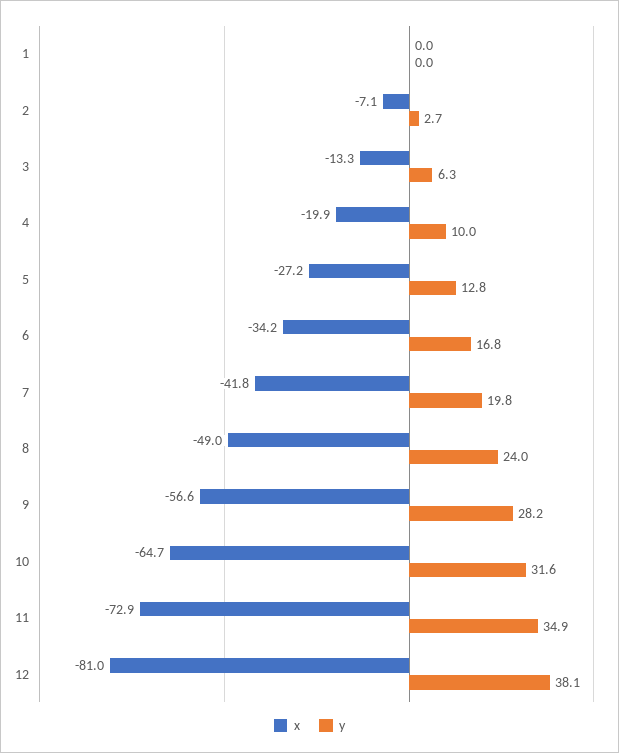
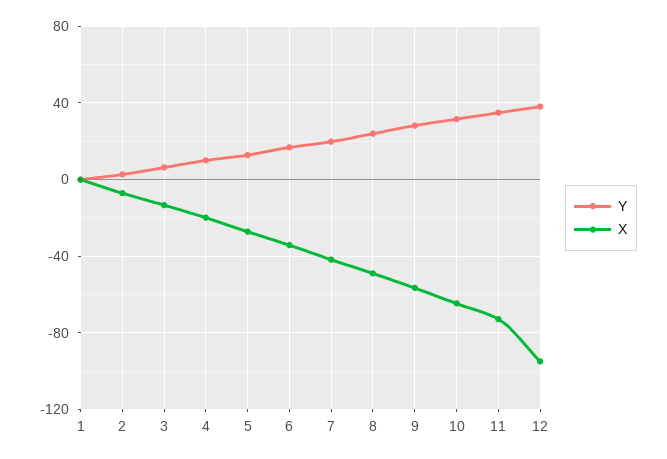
x, 12: -81 -> -95

